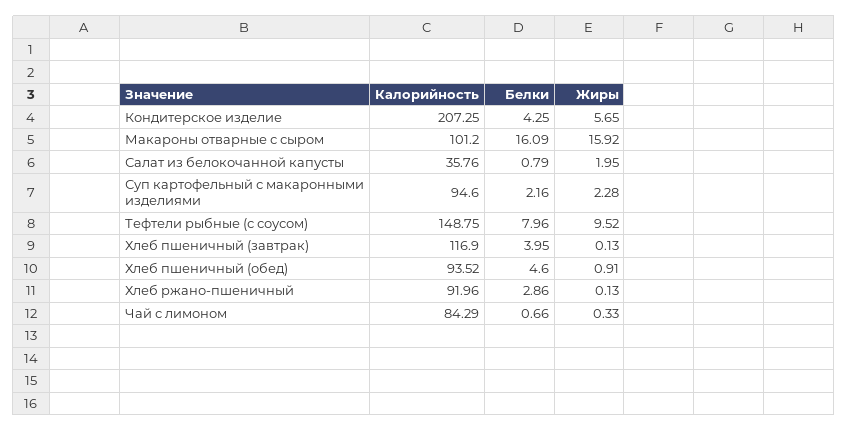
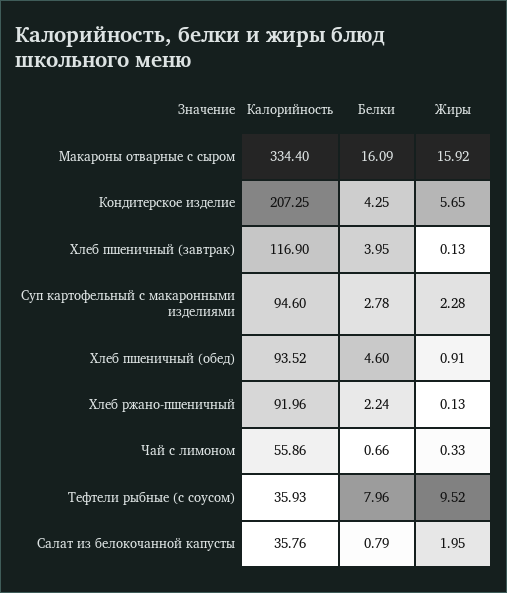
Калорийность, Макароны отварные с сыром: 101.2 -> 334.4
Белки, Суп картофельный с макаронными изделиями: 2.16 -> 2.78
Калорийность, Тефтели рыбные (с соусом): 148.75 -> 35.93
Белки, Хлеб ржано-пшеничный: 2.86 -> 2.24
Калорийность, Чай с лимоном: 84.29 -> 55.86

